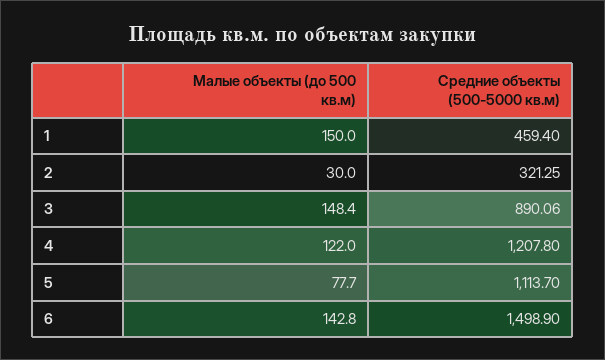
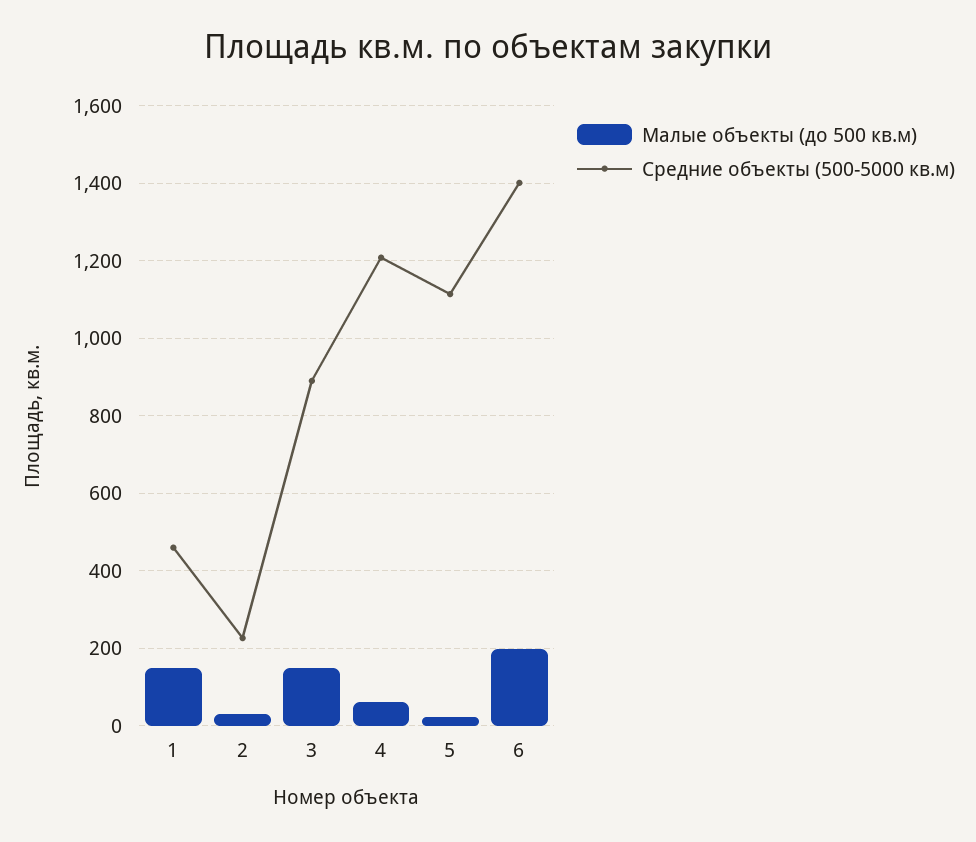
Средние объекты (500-5000 кв.м), 2: 321.25 -> 220
Малые объекты (до 500 кв.м), 4: 122 -> 60
Малые объекты (до 500 кв.м), 5: 77.7 -> 20
Малые объекты (до 500 кв.м), 6: 142.8 -> 200
Средние объекты (500-5000 кв.м), 6: 1498.9 -> 1400

